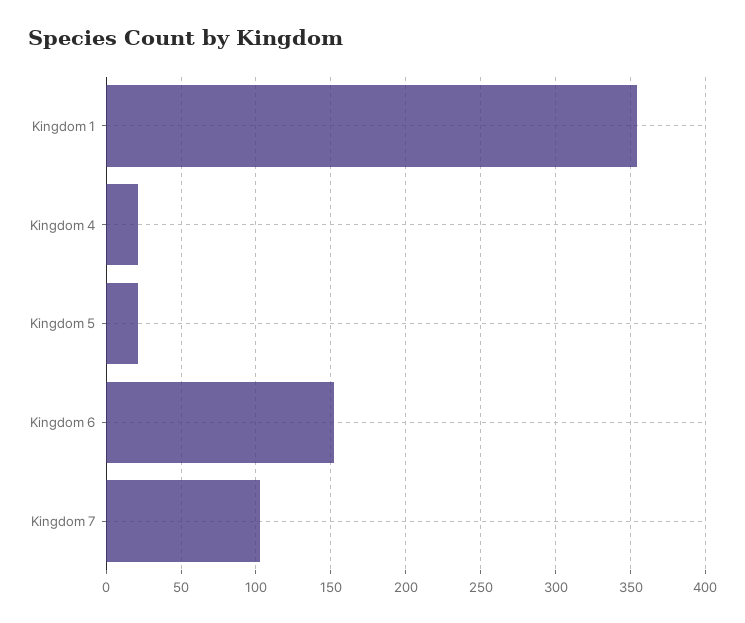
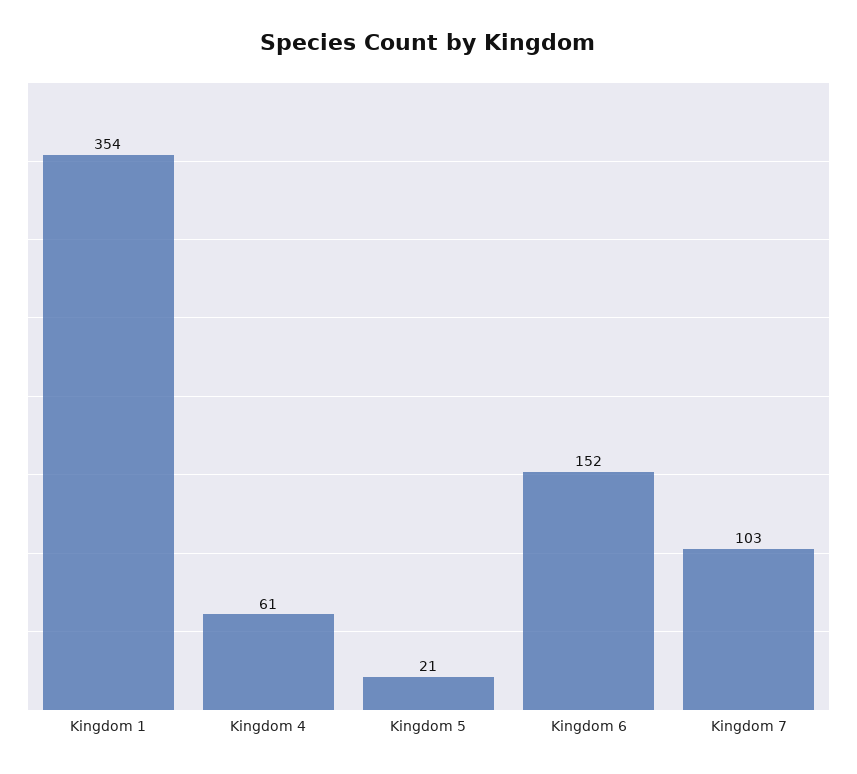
Kingdom 4: 20 -> 61

